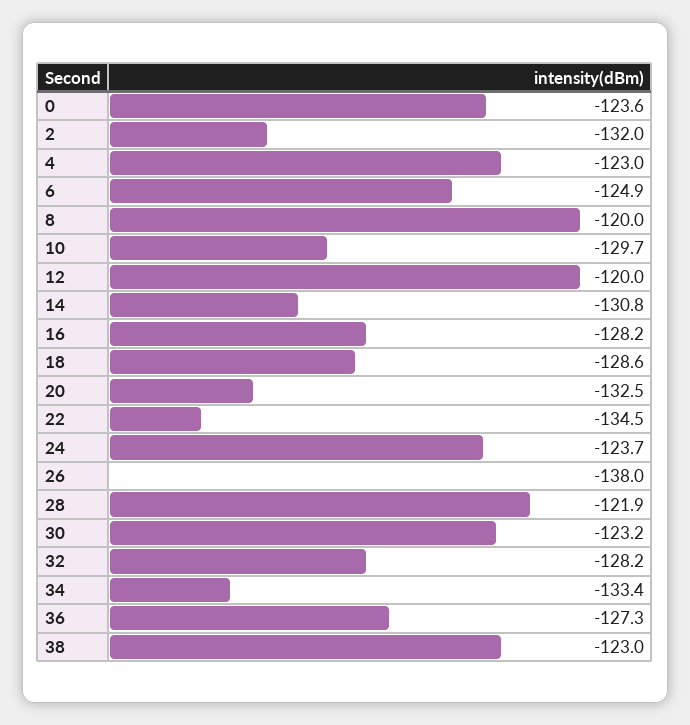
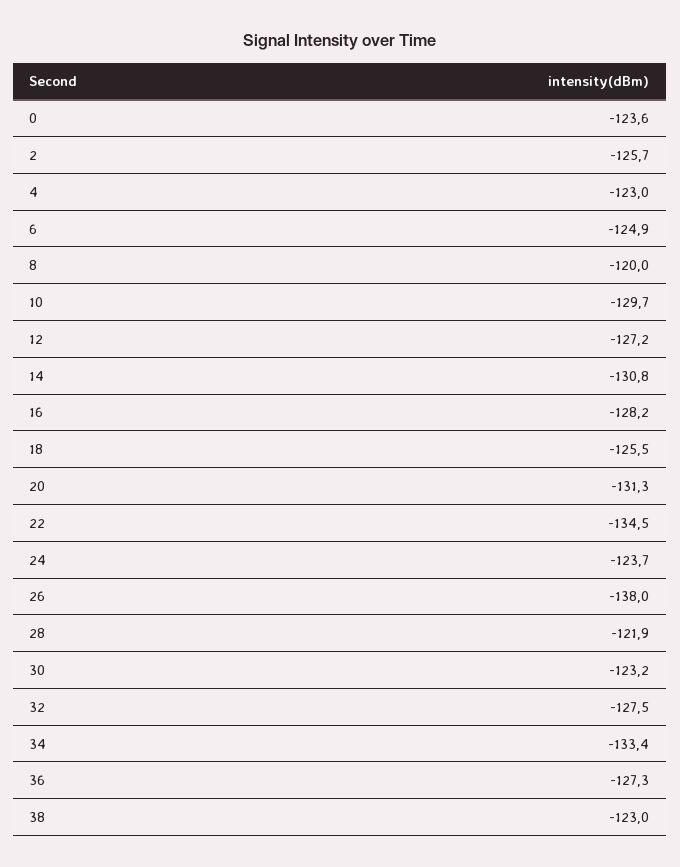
2: -132 -> -125.7
12: -120 -> -127.2
18: -128.6 -> -125.5
20: -132.5 -> -131.3
32: -128.2 -> -127.5

